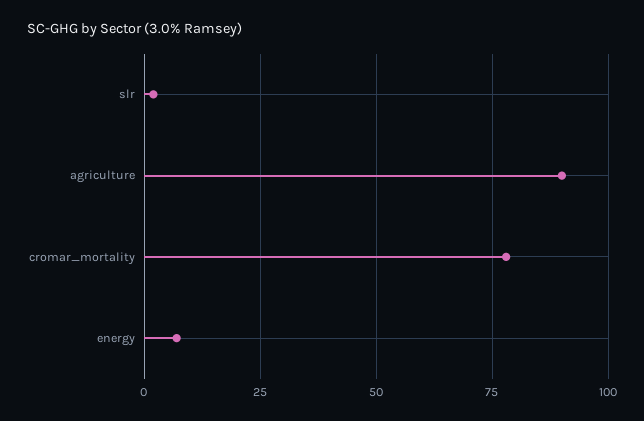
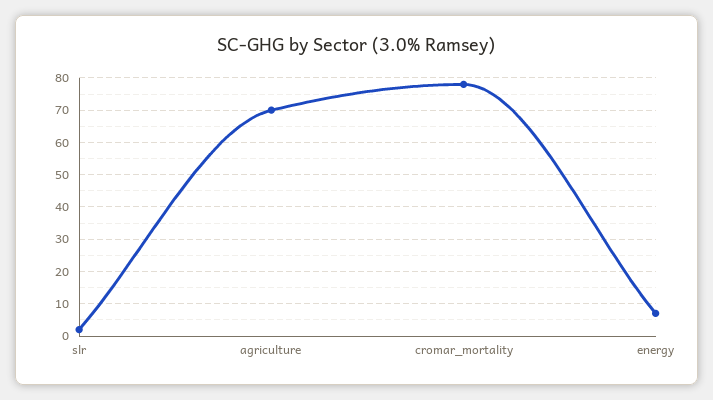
agriculture: 90 -> 70

